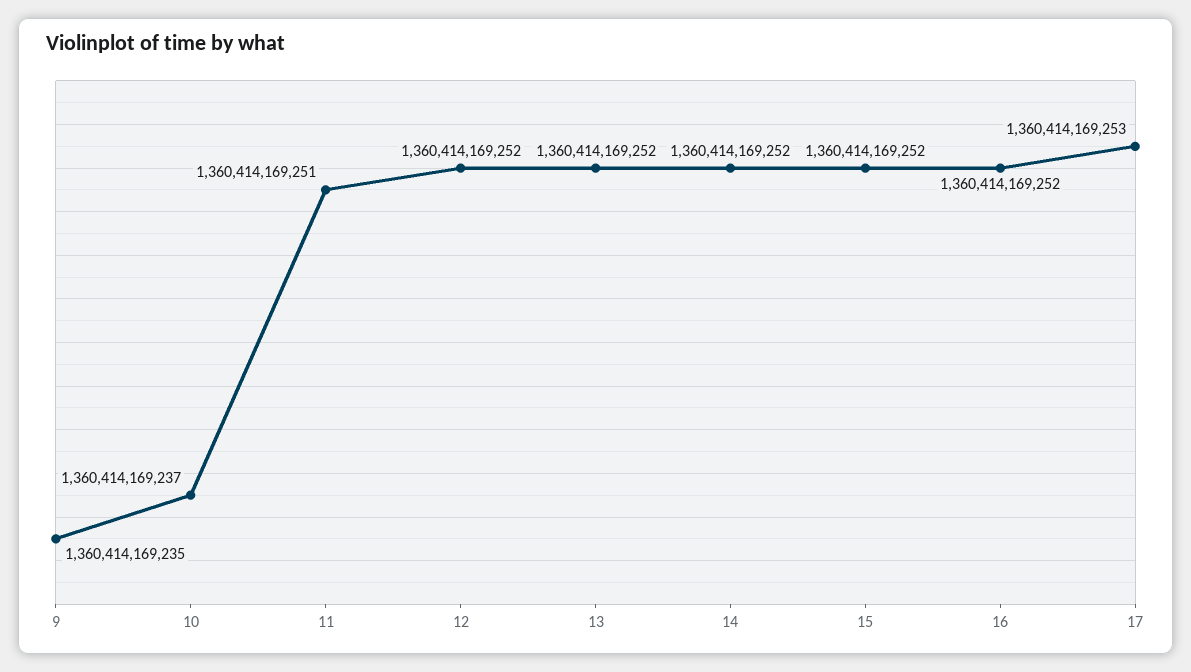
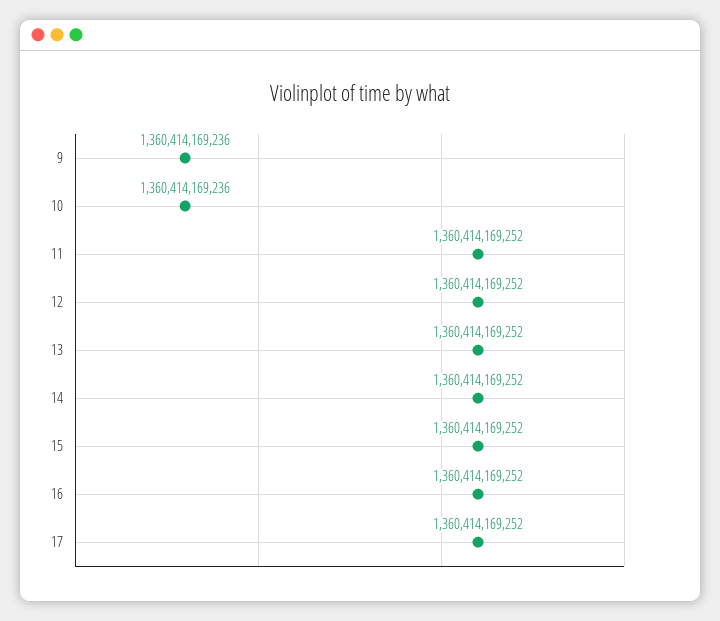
9: 1360414169235 -> 1360414169236
10: 1360414169237 -> 1360414169236
11: 1360414169251 -> 1360414169252
17: 1360414169253 -> 1360414169252

